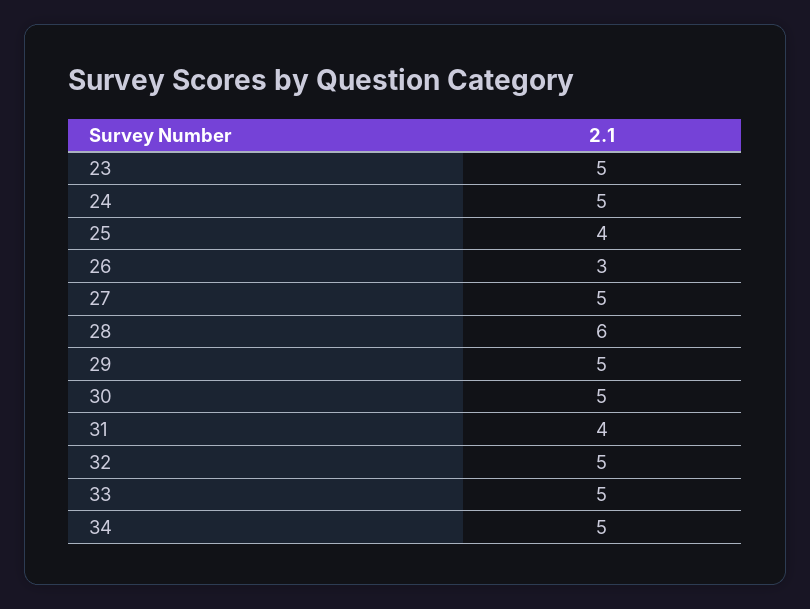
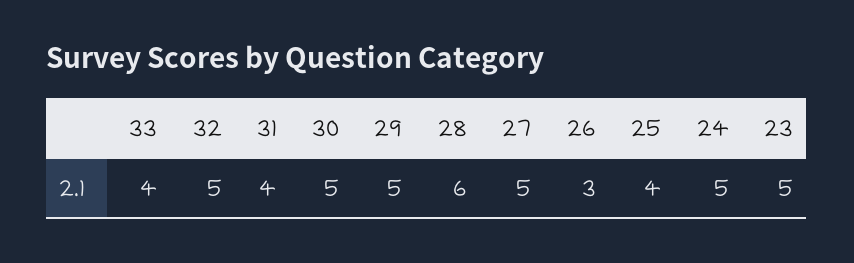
33: 5 -> 4
34: 5 -> none

